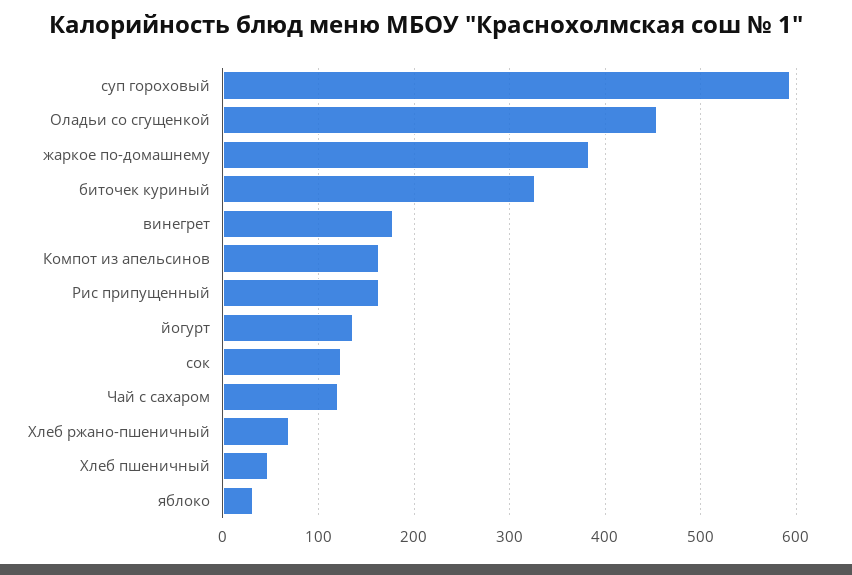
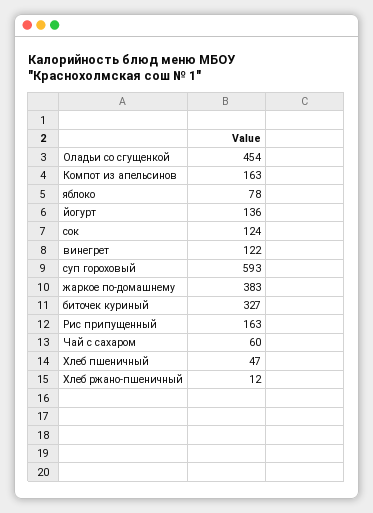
винегрет: 180 -> 122
Чай с сахаром: 120 -> 60
Хлеб ржано-пшеничный: 70 -> 12
яблоко: 30 -> 78

